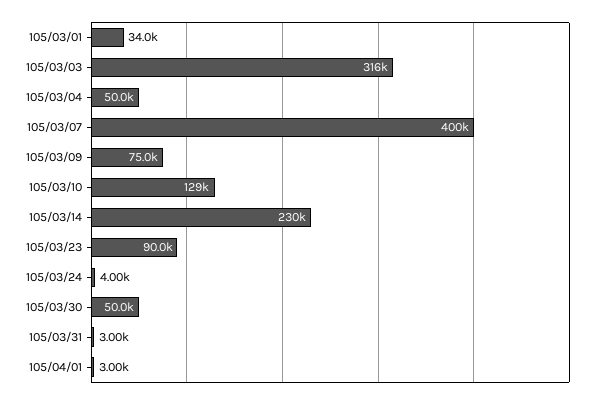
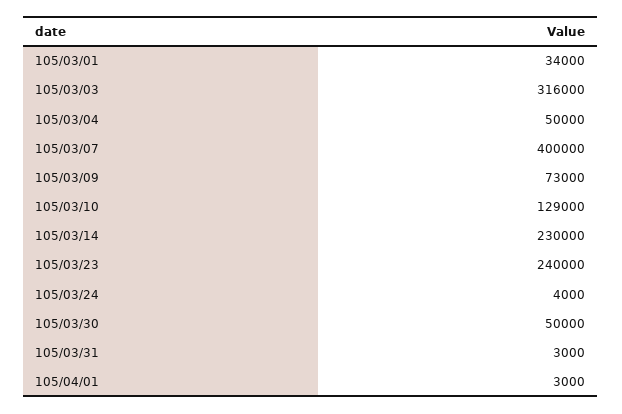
105/03/09: 75000 -> 73000
105/03/23: 90000 -> 240000

